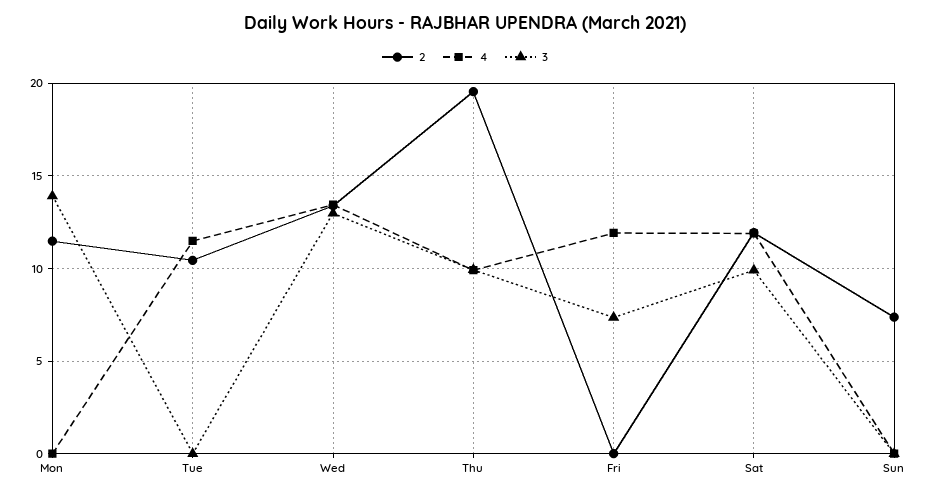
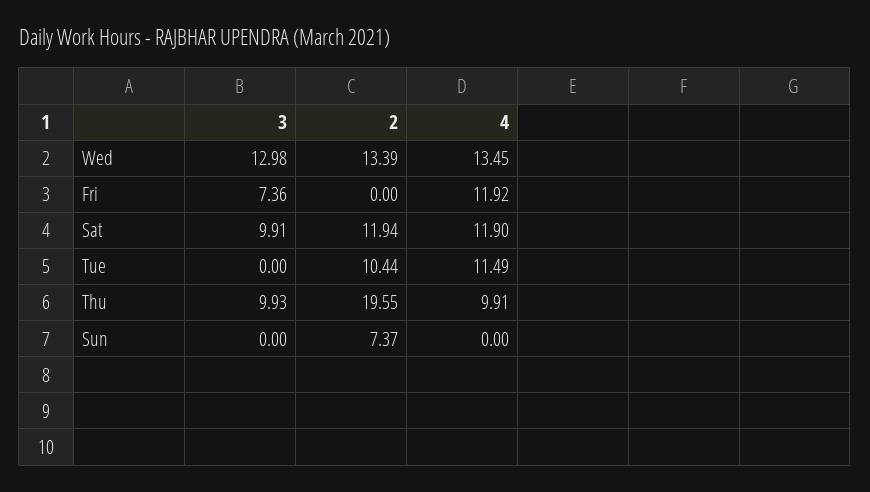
2, Mon: 11.5 -> none
4, Mon: 0 -> none
3, Mon: 14 -> none

